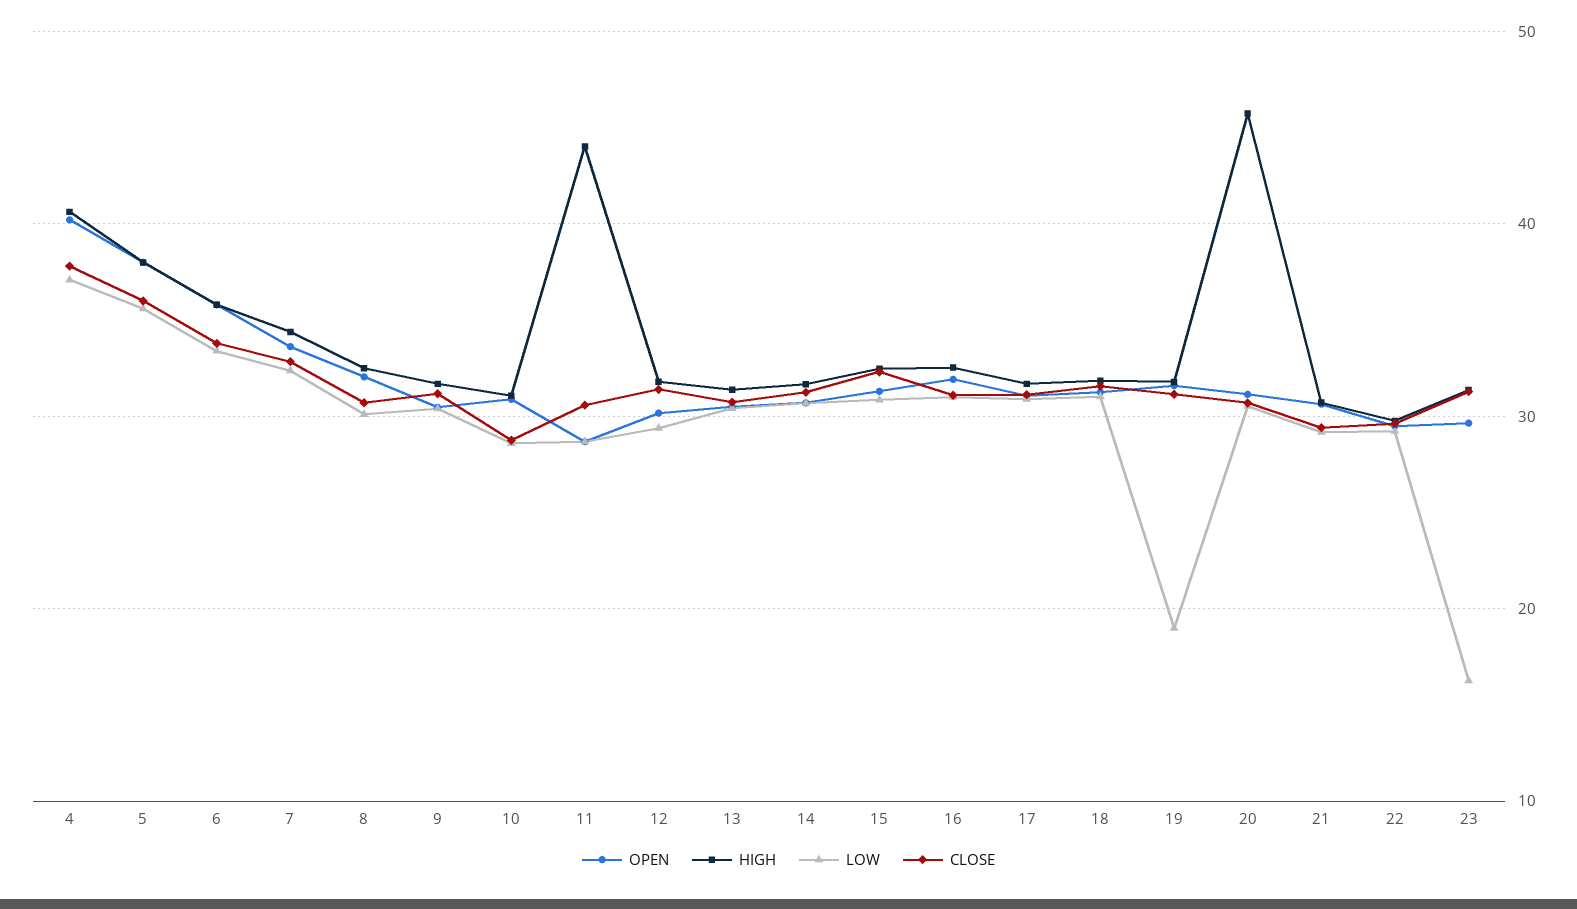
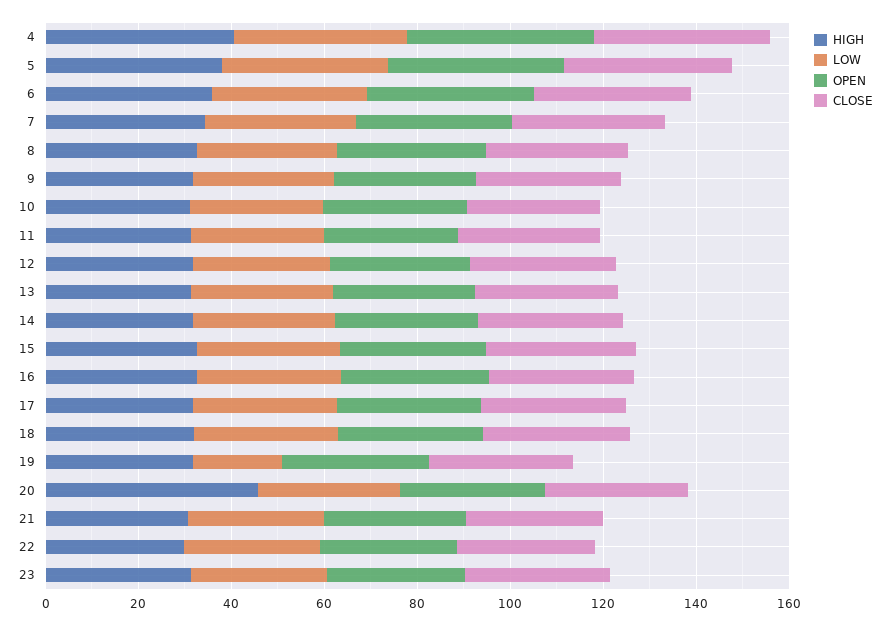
HIGH, 11: 44 -> 30
LOW, 23: 16 -> 30

